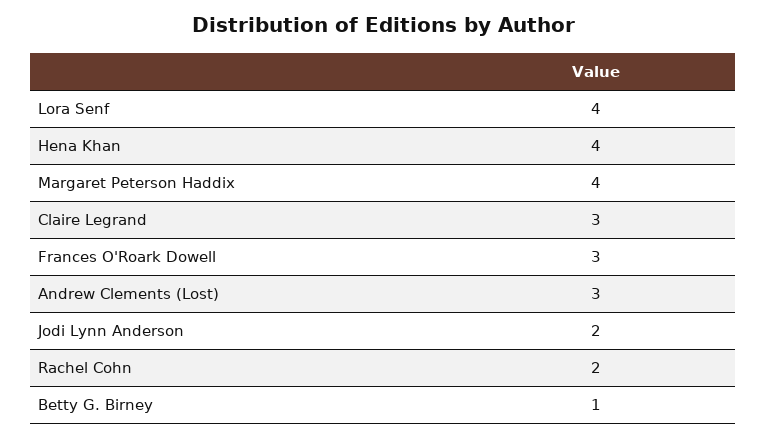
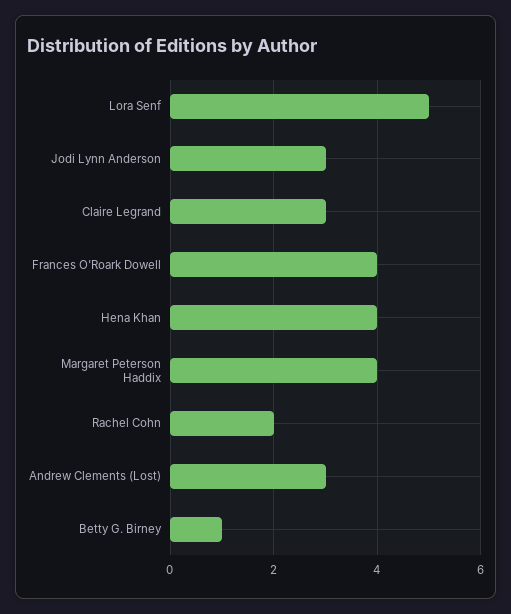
Lora Senf: 4 -> 5
Frances O'Roark Dowell: 3 -> 4
Jodi Lynn Anderson: 2 -> 3

